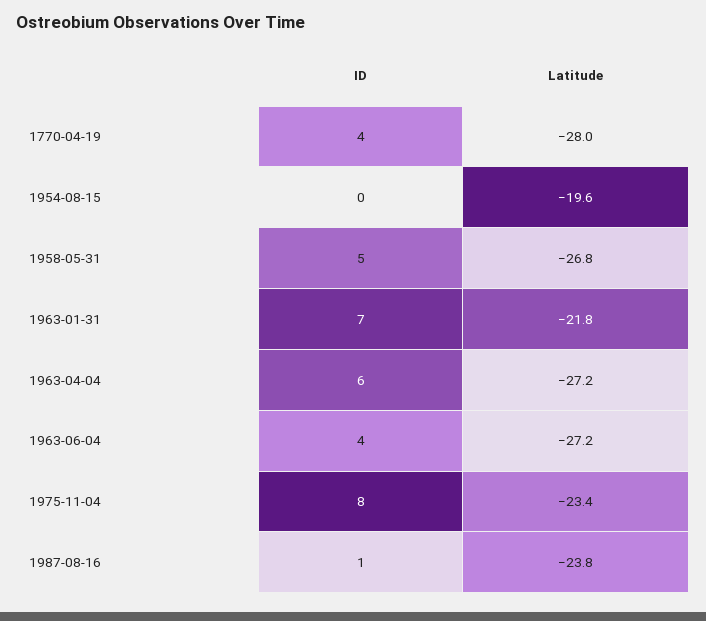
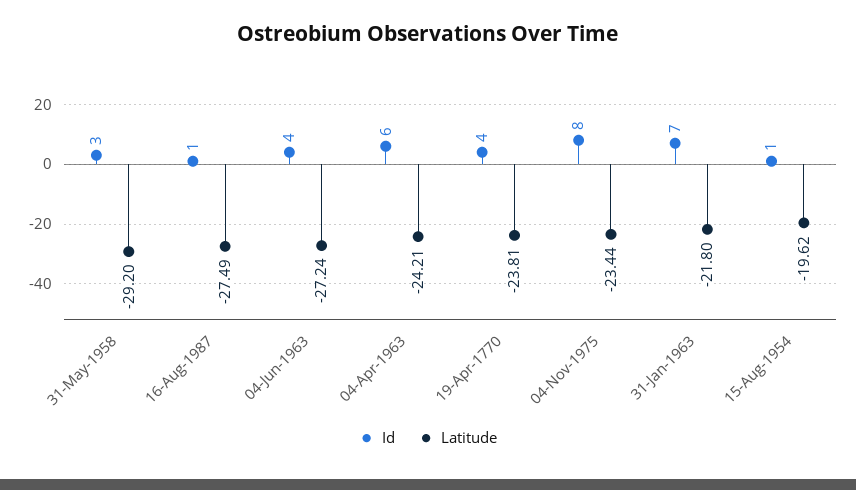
Latitude, 1770-04-19: -28 -> -23.81
ID, 1954-08-15: 0 -> 1
ID, 1958-05-31: 5 -> 3
Latitude, 1958-05-31: -26.8 -> -29.2
Latitude, 1963-04-04: -27.2 -> -24.21
Latitude, 1987-08-16: -23.8 -> -27.49

